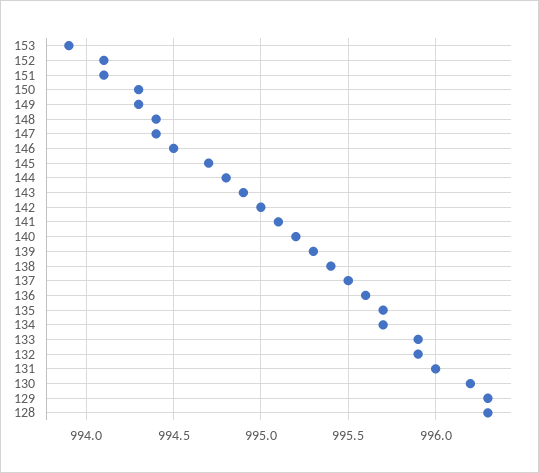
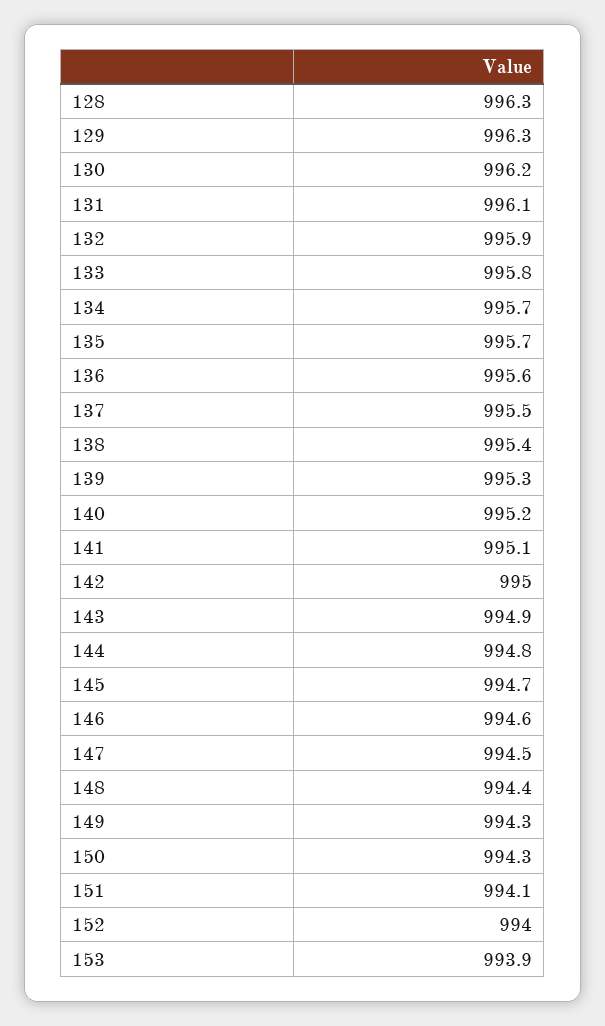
152: 994.1 -> 994
147: 994.4 -> 994.5
146: 994.5 -> 994.6
133: 995.9 -> 995.8
131: 996 -> 996.1

